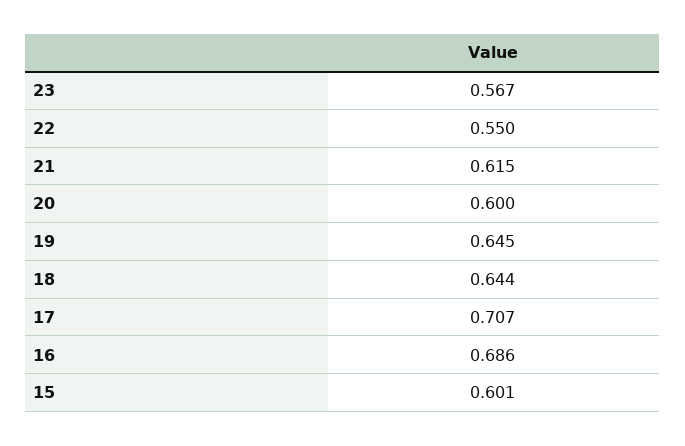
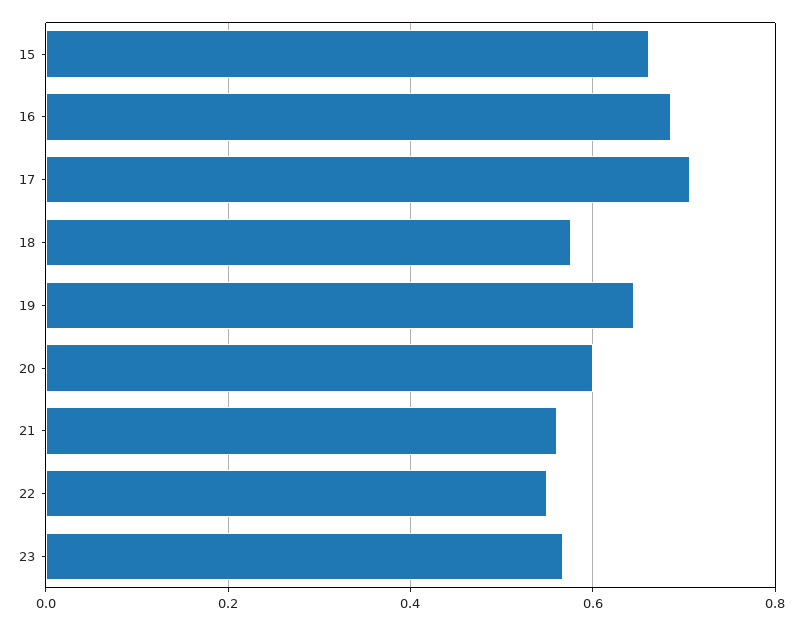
21: 0.615 -> 0.56
18: 0.644 -> 0.58
15: 0.601 -> 0.66

